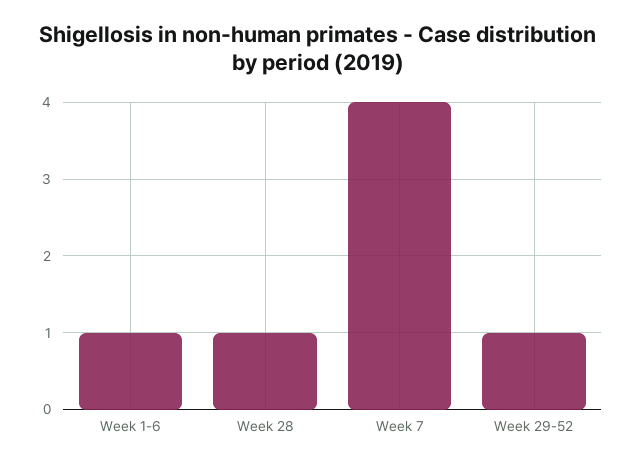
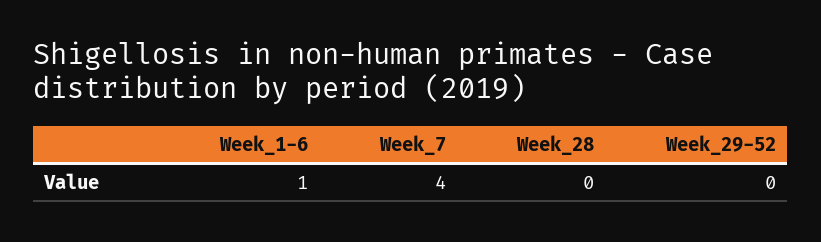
Week 28: 1 -> 0
Week 29-52: 1 -> 0

